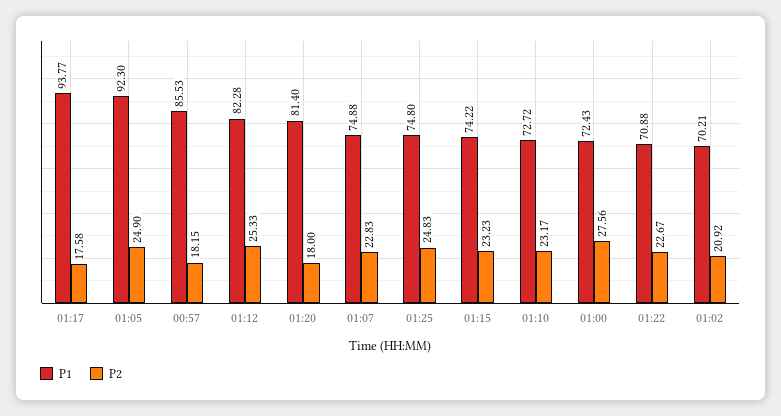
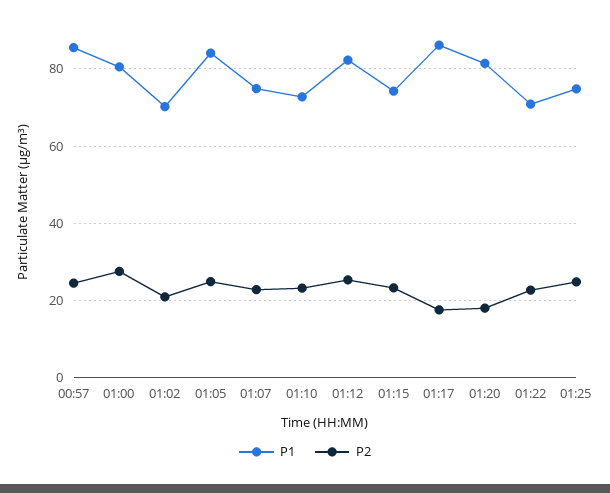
P1, 01:17: 93.77 -> 86
P1, 01:05: 92.3 -> 84
P2, 00:57: 18.15 -> 24
P1, 01:00: 72.43 -> 80

